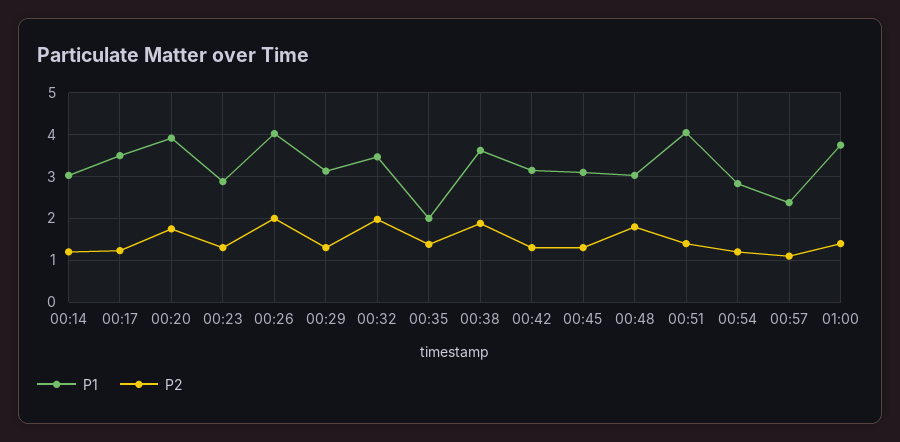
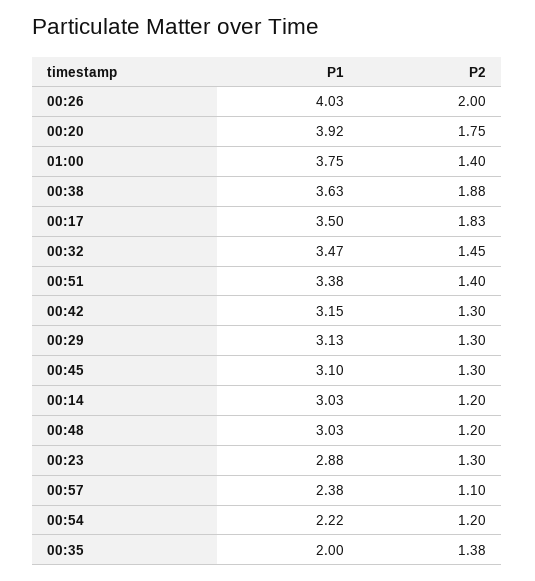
P2, 00:17: 1.2 -> 1.83
P2, 00:32: 2 -> 1.45
P2, 00:48: 1.8 -> 1.2
P1, 00:51: 4 -> 3.38
P1, 00:54: 2.8 -> 2.22

